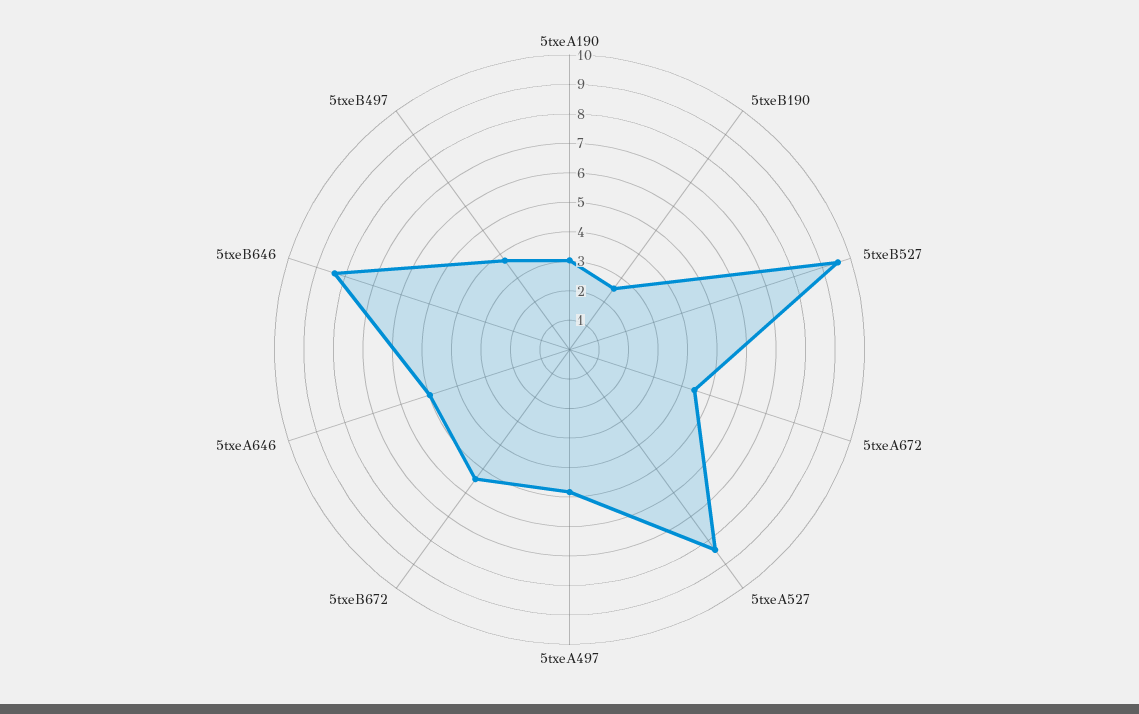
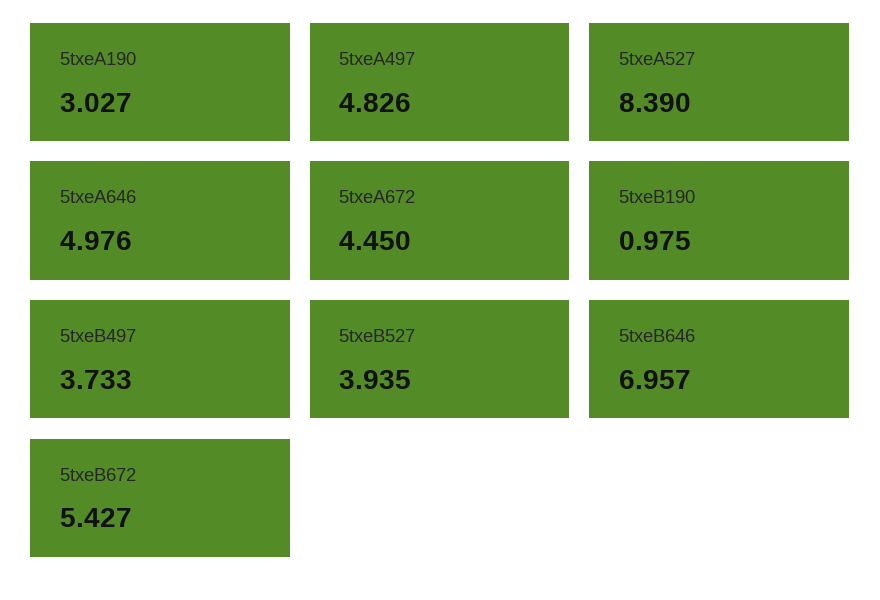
5txeB190: 2.5 -> 0.975
5txeB527: 9.5 -> 3.935
5txeB646: 8.5 -> 6.957

